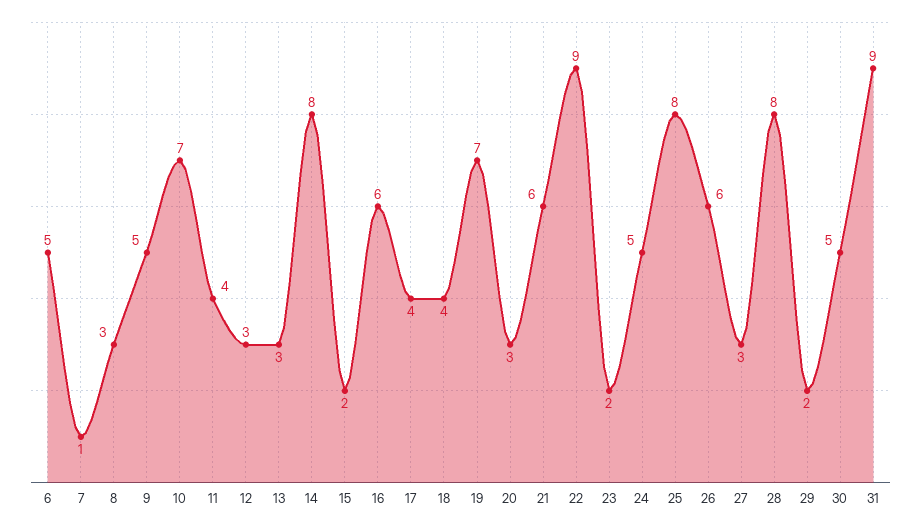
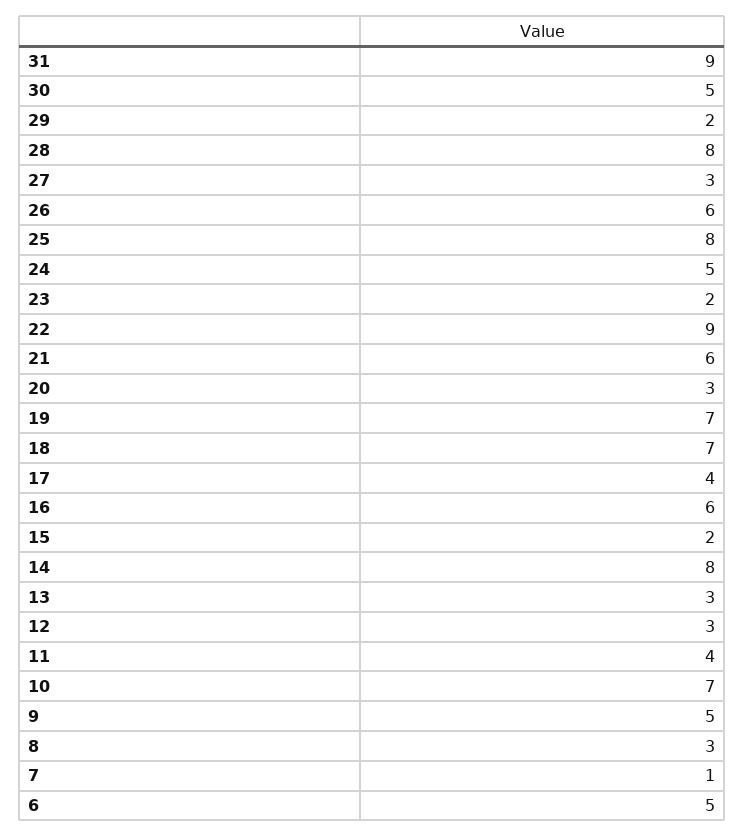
18: 4 -> 7

